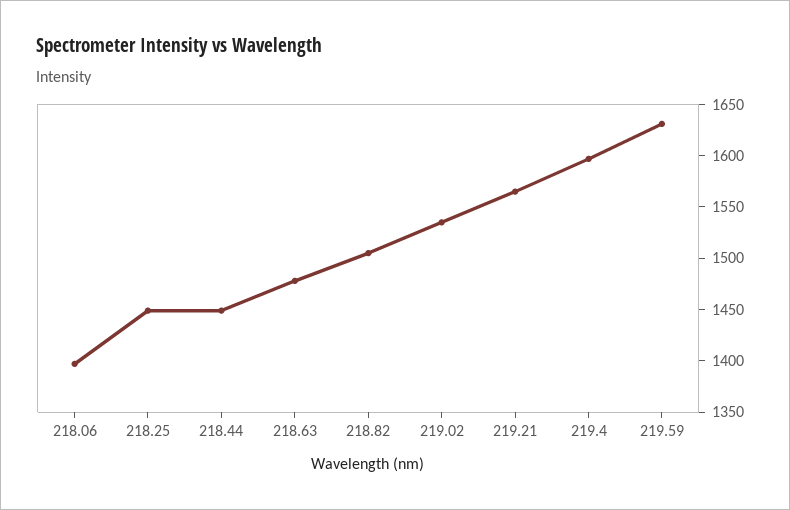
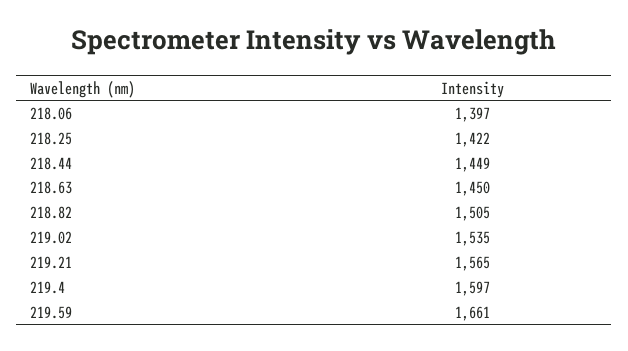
218.25: 1450 -> 1422
218.63: 1480 -> 1450
219.59: 1630 -> 1661

